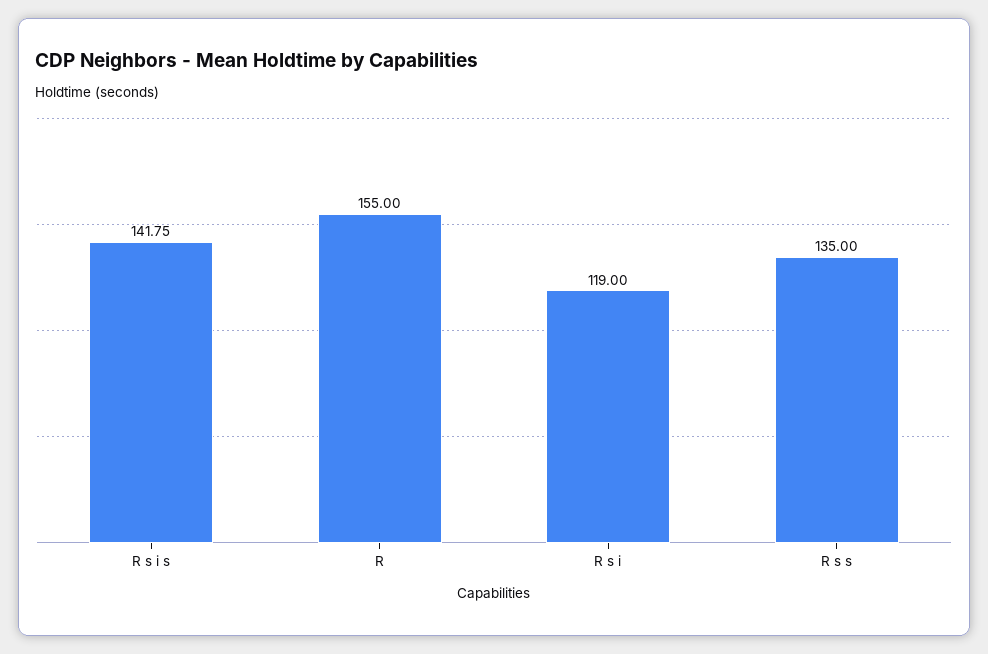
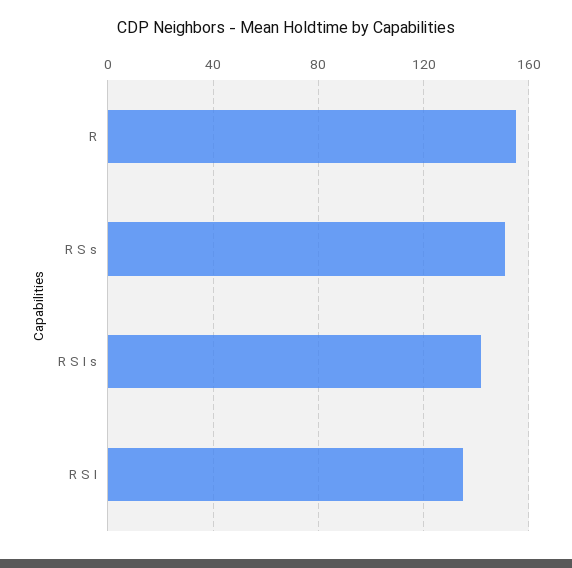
R s i: 119 -> 135
R s s: 135 -> 150

